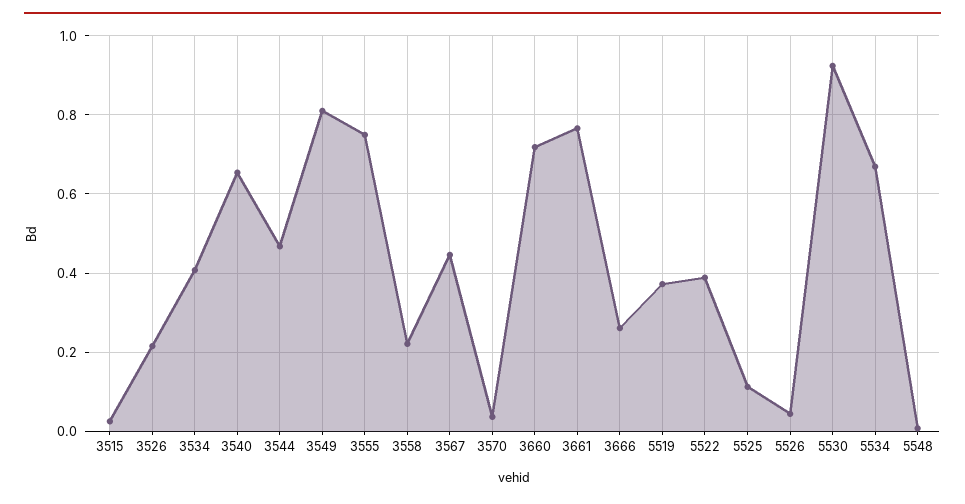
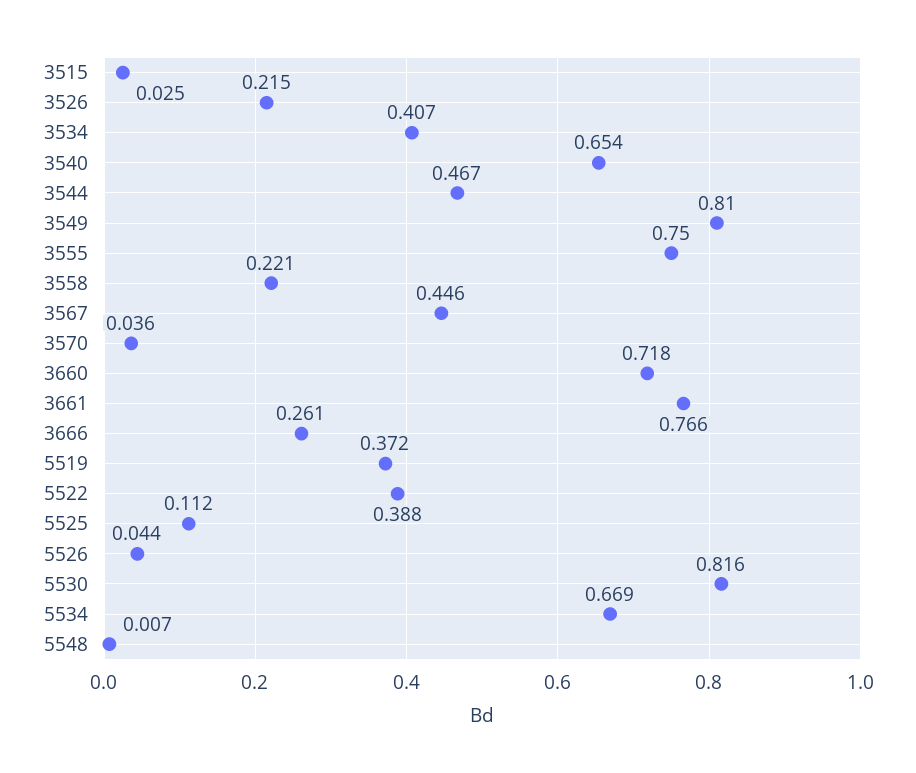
5530: 0.92 -> 0.816

